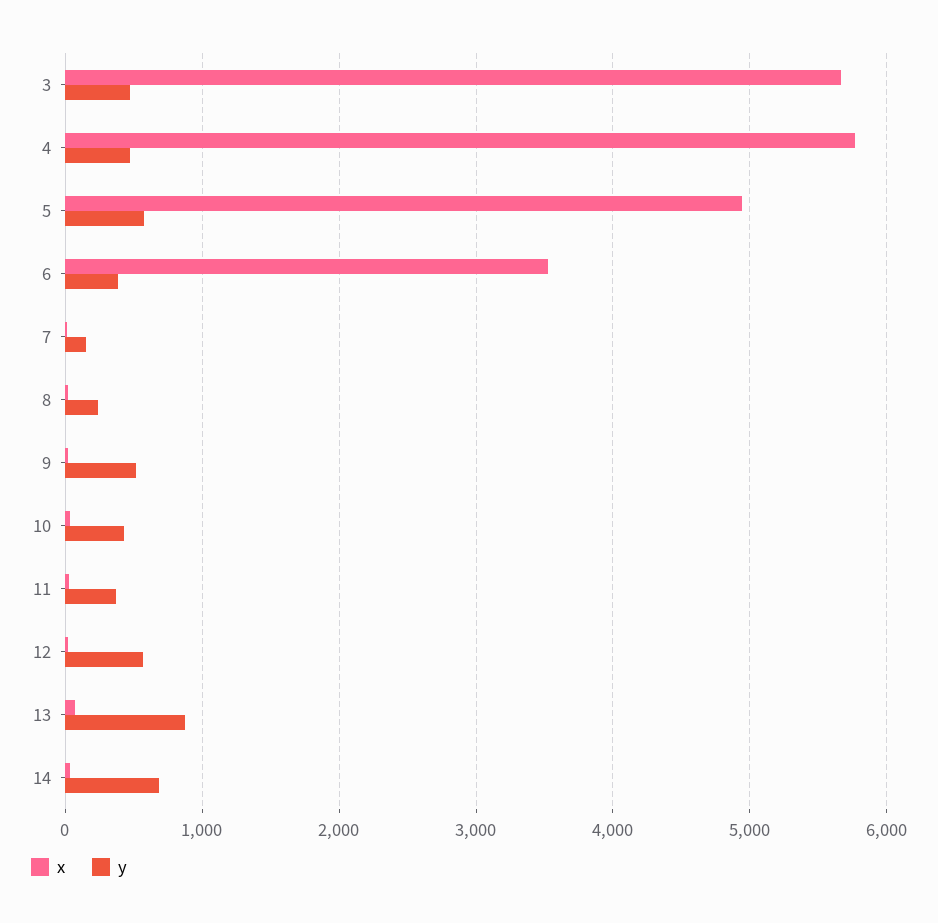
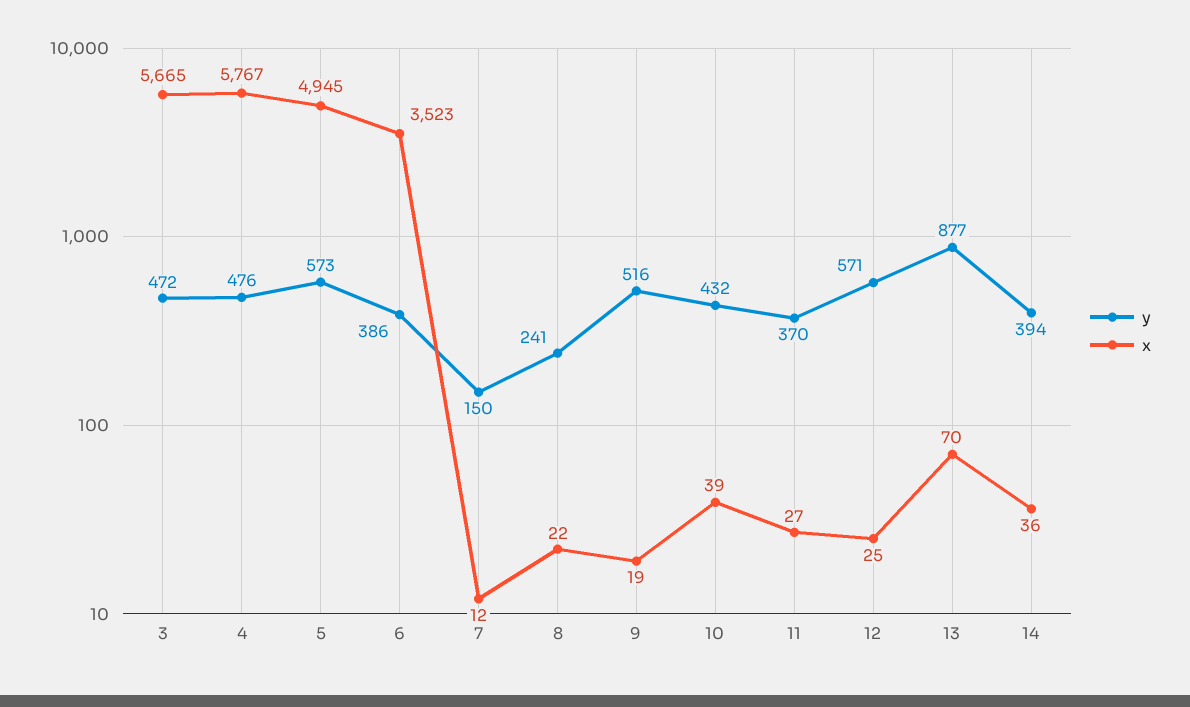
y, 14: 700 -> 394

